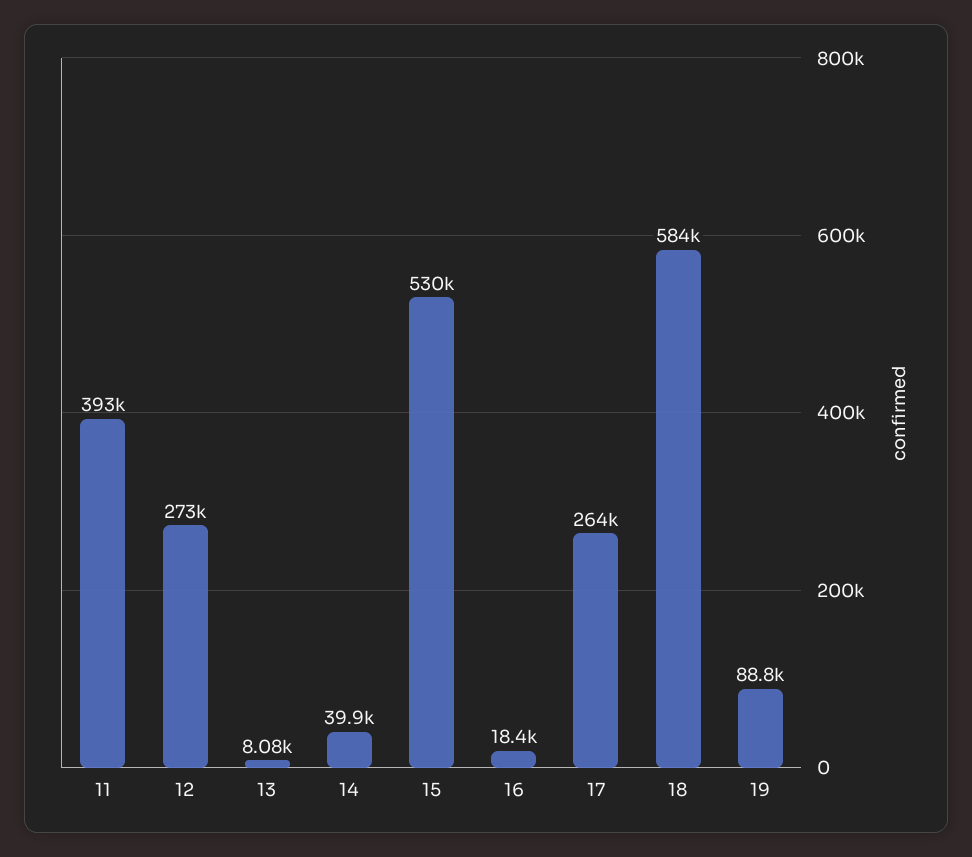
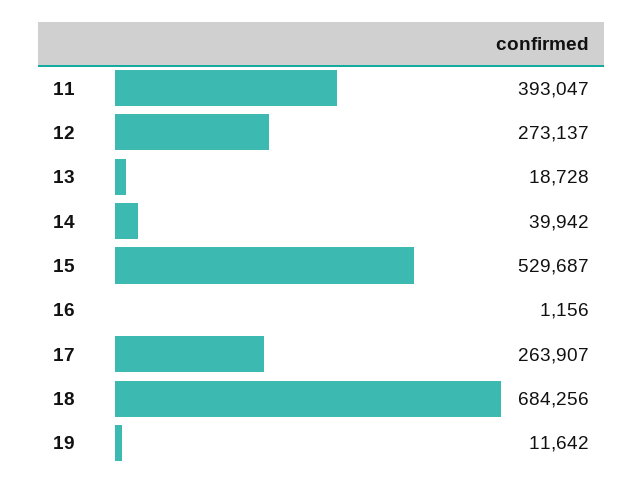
13: 8080 -> 18728
16: 18400 -> 1156
18: 584000 -> 684256
19: 88800 -> 11642

